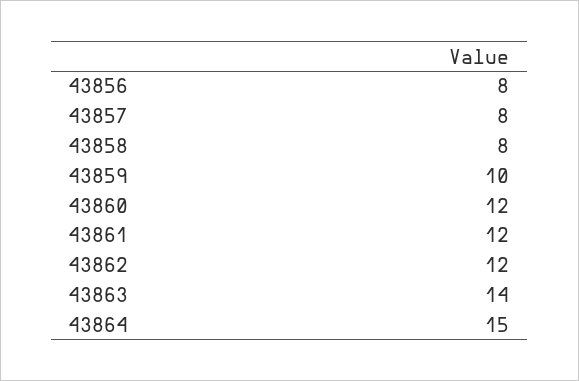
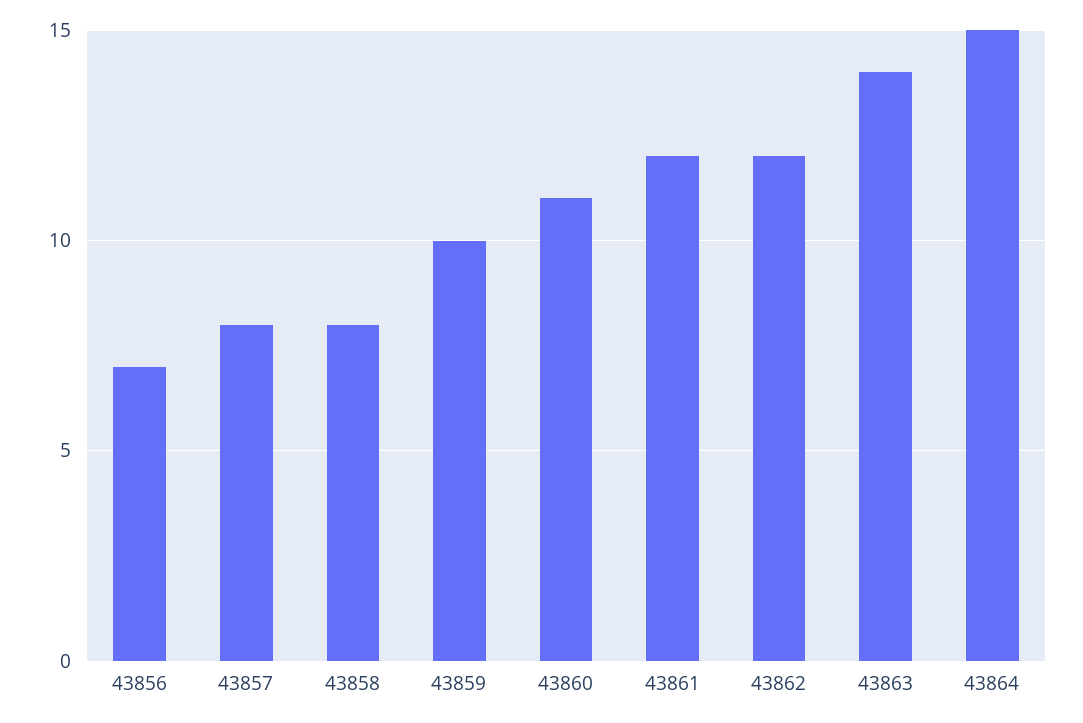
43856: 8 -> 7
43860: 12 -> 11

